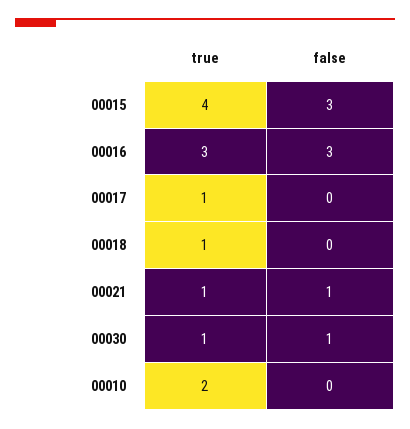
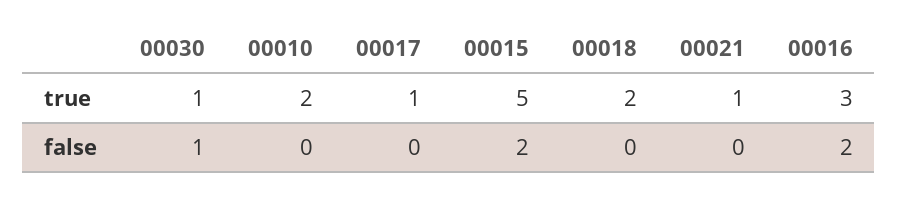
true, 00015: 4 -> 5
false, 00015: 3 -> 2
false, 00016: 3 -> 2
true, 00018: 1 -> 2
false, 00021: 1 -> 0

